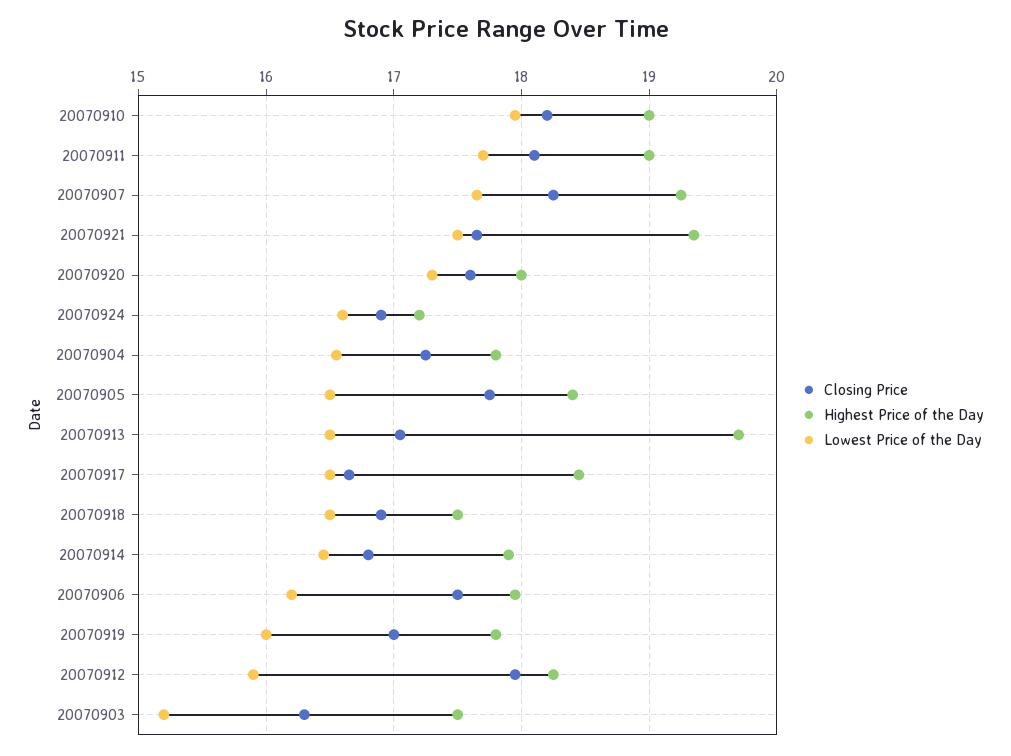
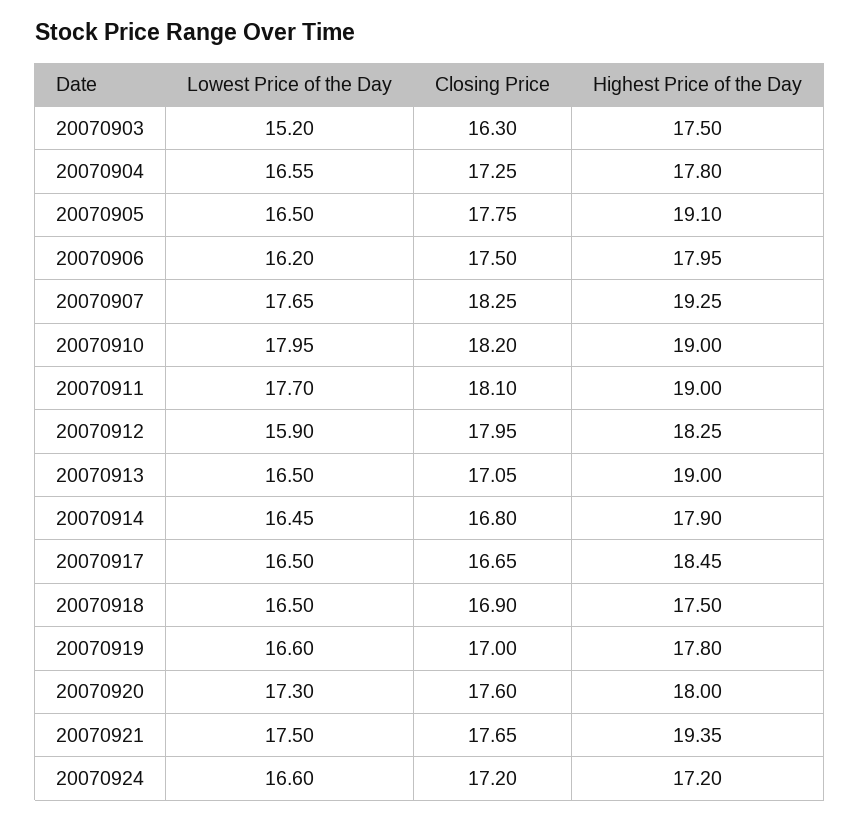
Closing Price, 20070924: 16.9 -> 17.2
Highest Price of the Day, 20070905: 18.4 -> 19.1
Highest Price of the Day, 20070913: 19.7 -> 19
Lowest Price of the Day, 20070919: 16 -> 16.6

